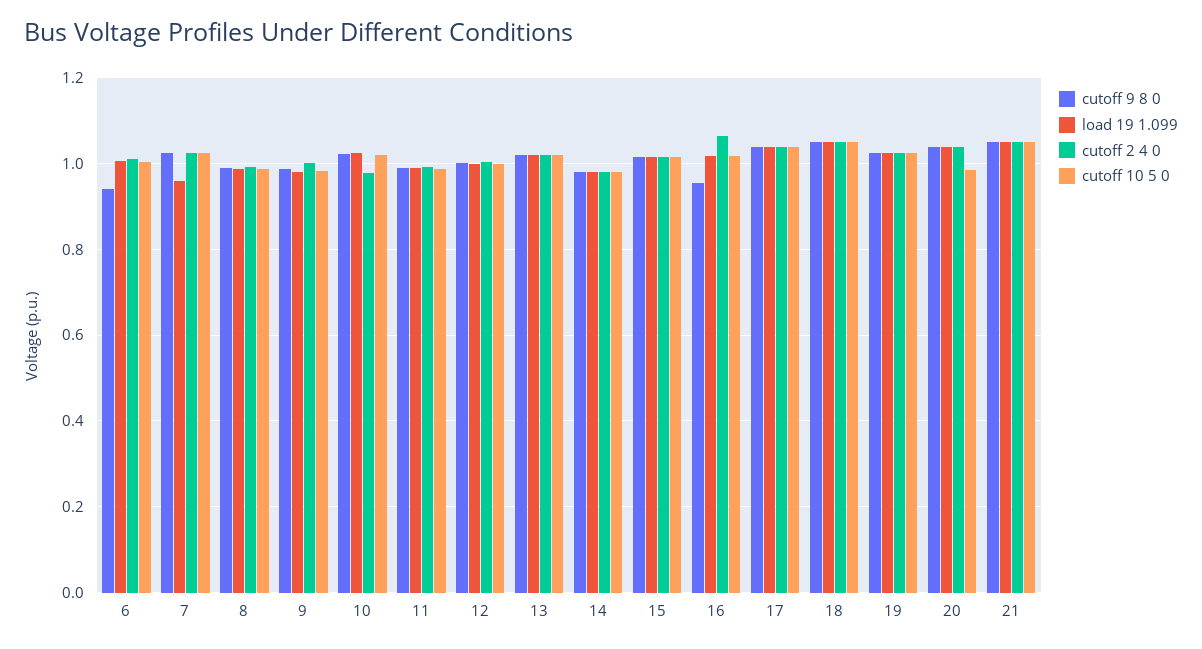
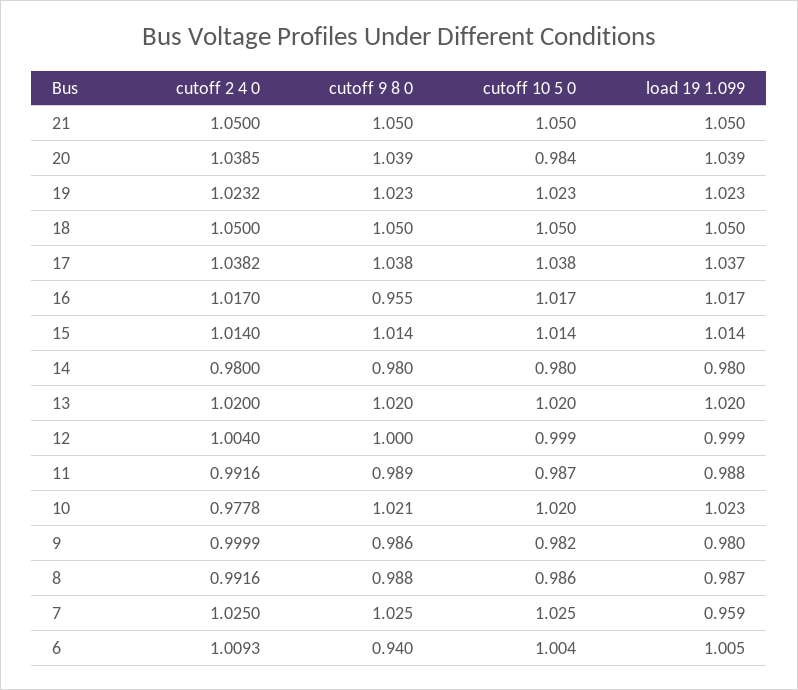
cutoff 2 4 0, 16: 1.06 -> 1.017

